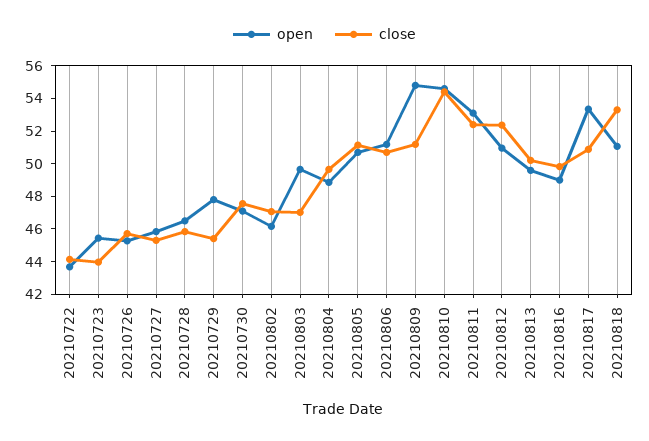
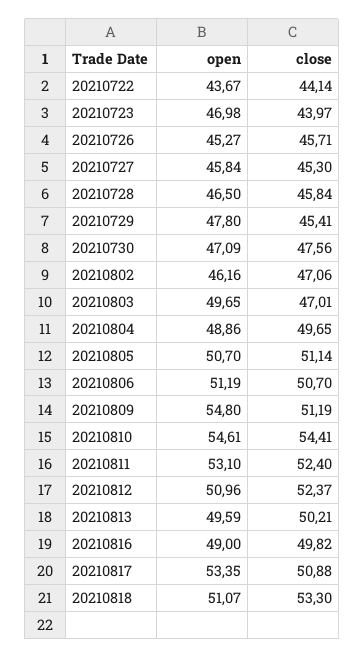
open, 20210723: 45.5 -> 46.98

